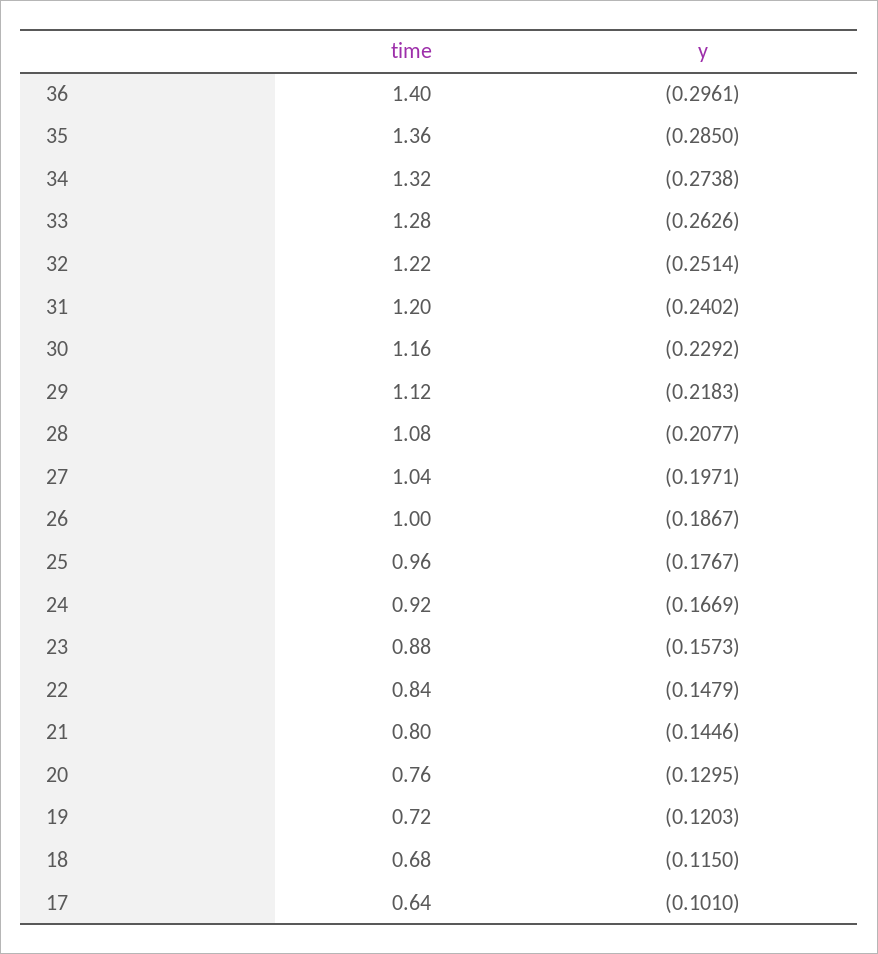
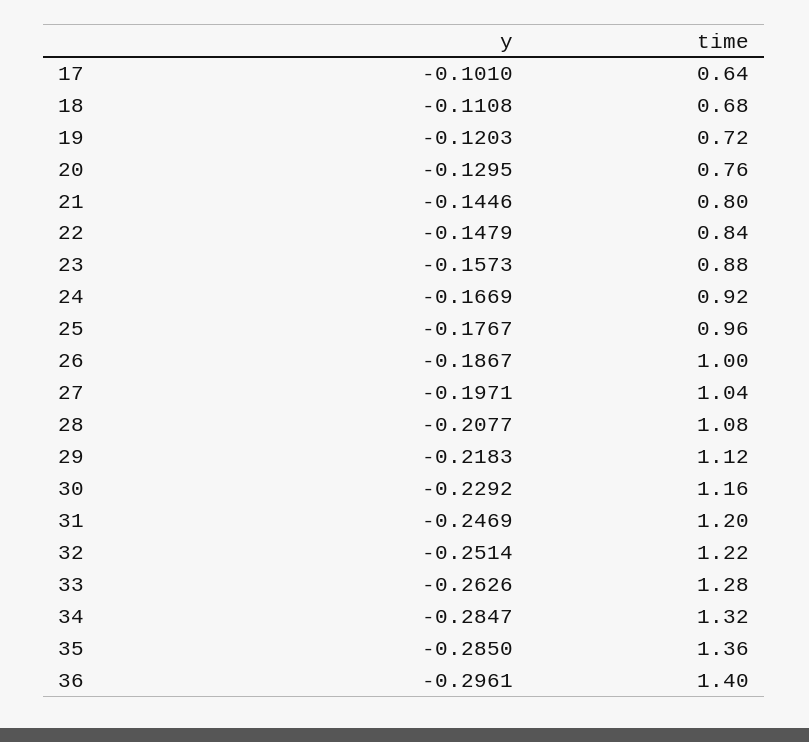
y, 34: -0.2738 -> -0.2847
y, 31: -0.2402 -> -0.2469
y, 18: -0.115 -> -0.1108

